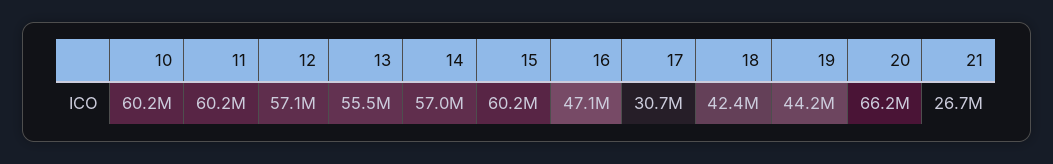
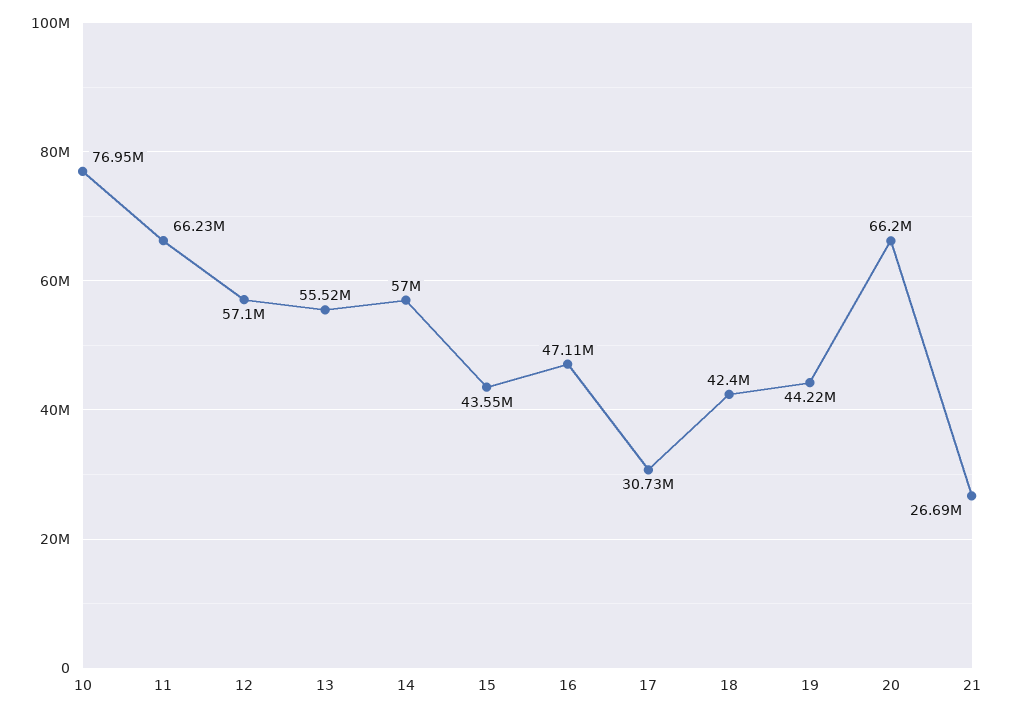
10: 60200000 -> 76950000
11: 60200000 -> 66230000
15: 60200000 -> 43550000

